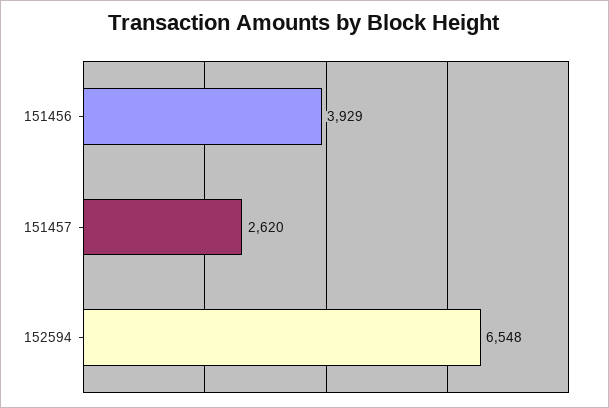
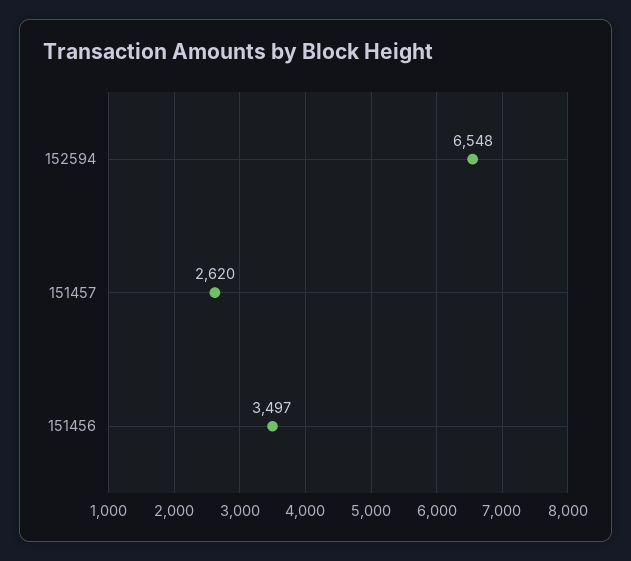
151456: 3929 -> 3497

